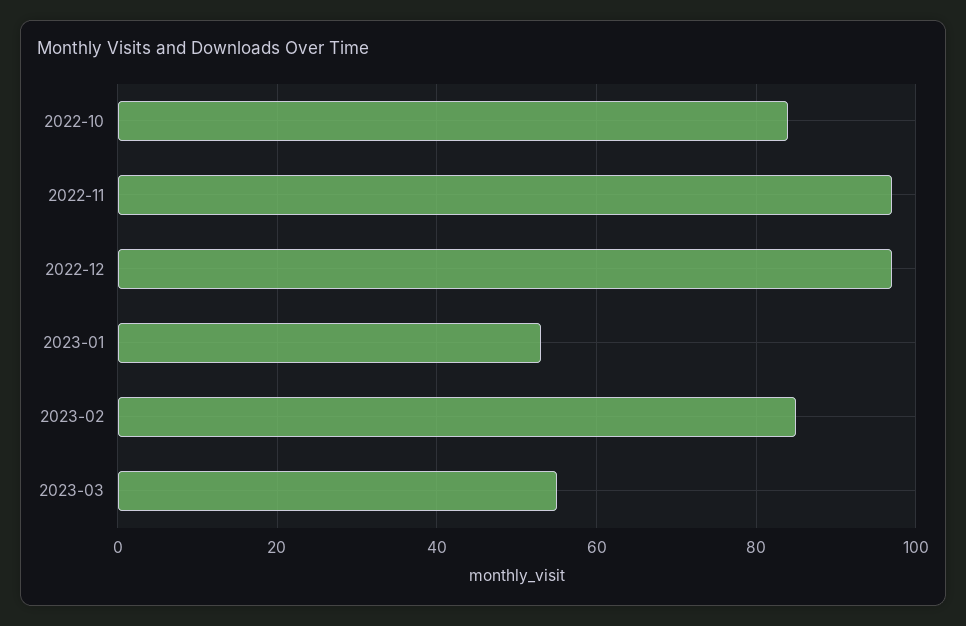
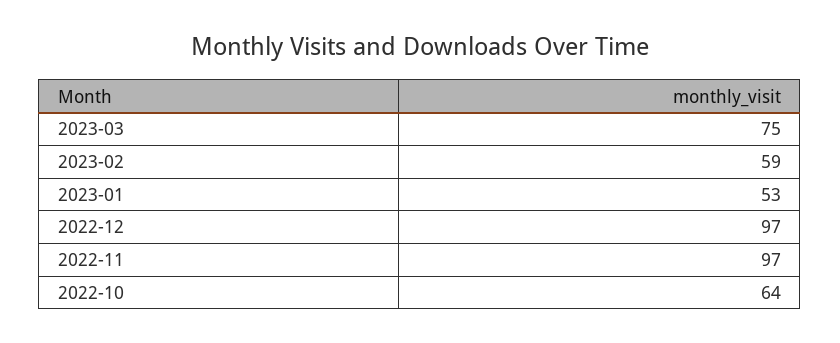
2022-10: 85 -> 64
2023-02: 85 -> 59
2023-03: 55 -> 75

